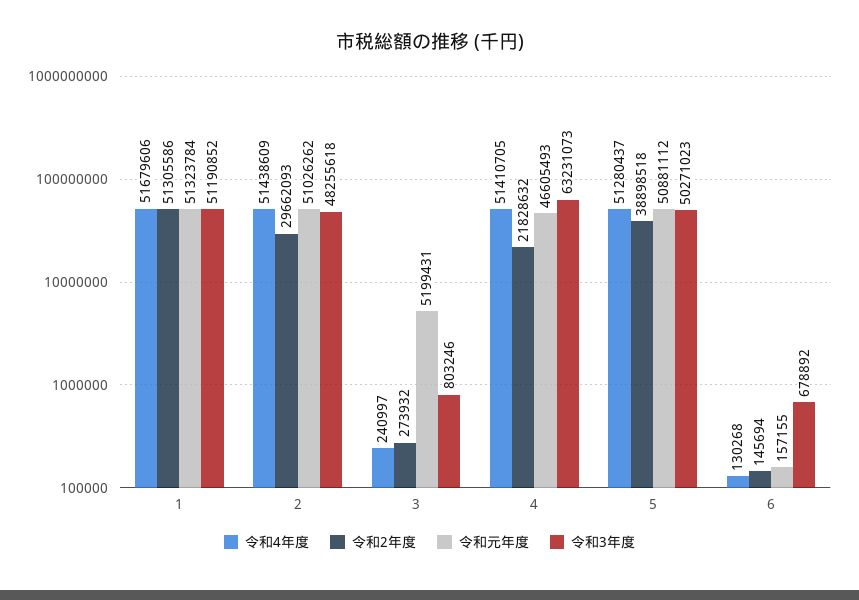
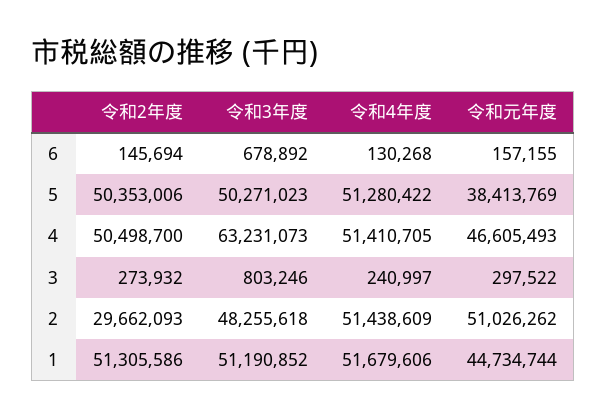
令和元年度, 1: 51323784 -> 44734744
令和元年度, 3: 5199431 -> 297522
令和2年度, 4: 21828632 -> 50498700
令和4年度, 5: 51280437 -> 51280422
令和2年度, 5: 38898518 -> 50353006
令和元年度, 5: 50881112 -> 38413769

